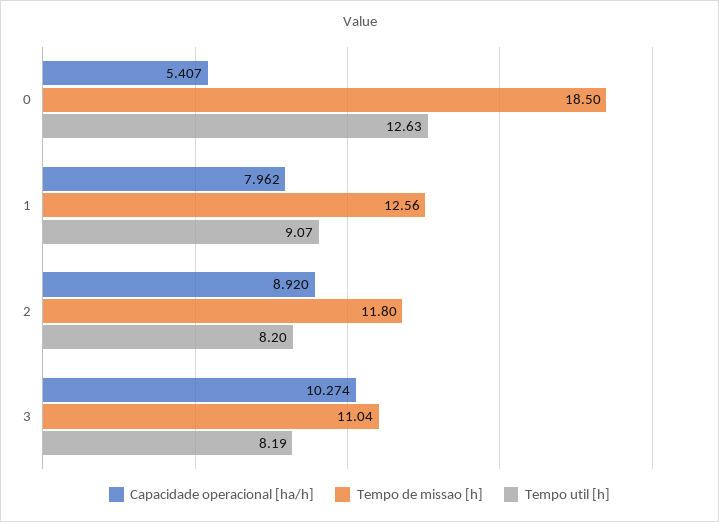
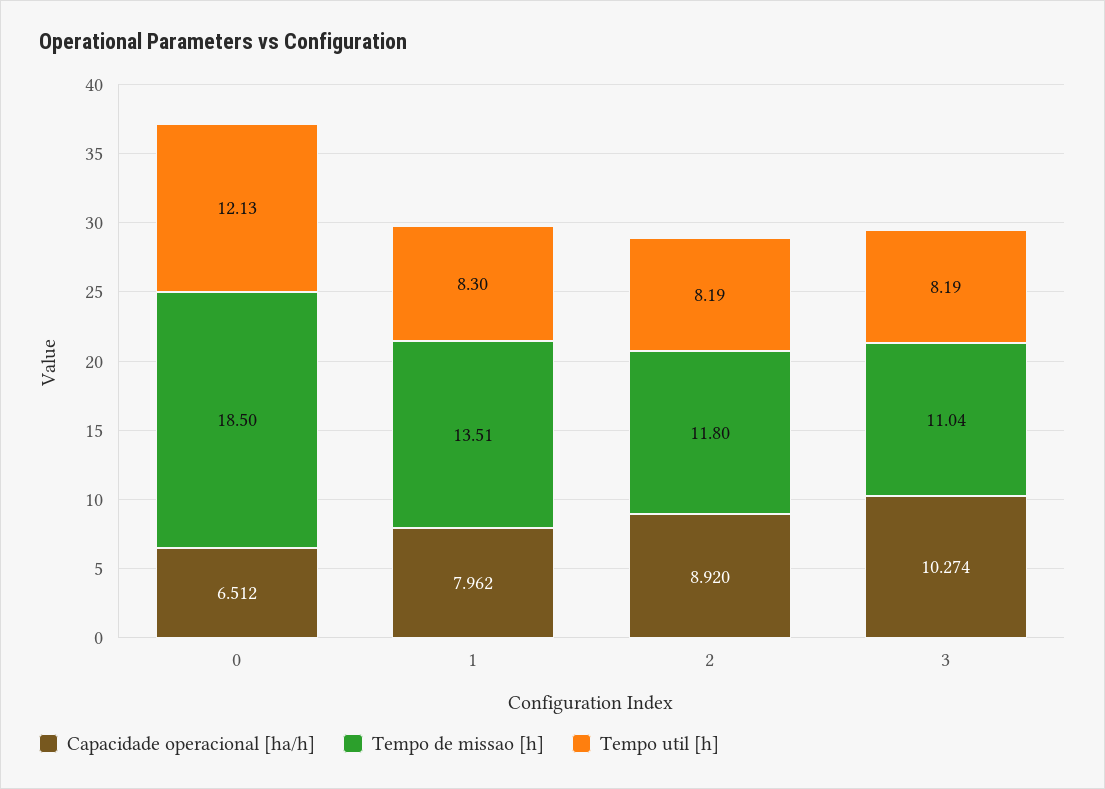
Capacidade operacional [ha/h], 0: 5.407 -> 6.512
Tempo util [h], 0: 12.63 -> 12.13
Tempo de missao [h], 1: 12.56 -> 13.51
Tempo util [h], 1: 9.07 -> 8.3
Tempo util [h], 2: 8.2 -> 8.19

